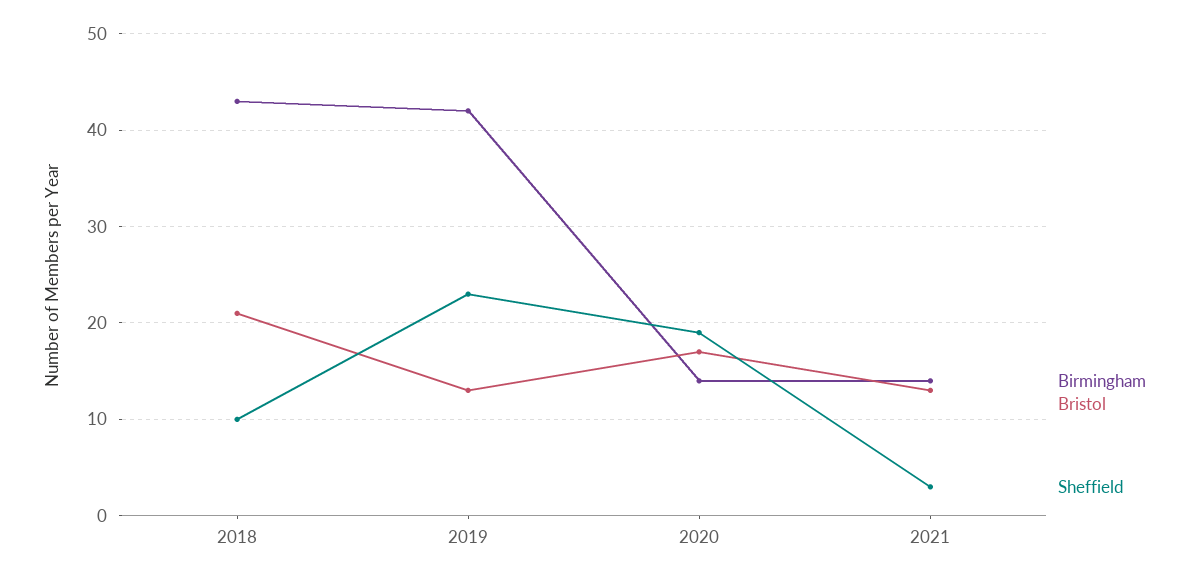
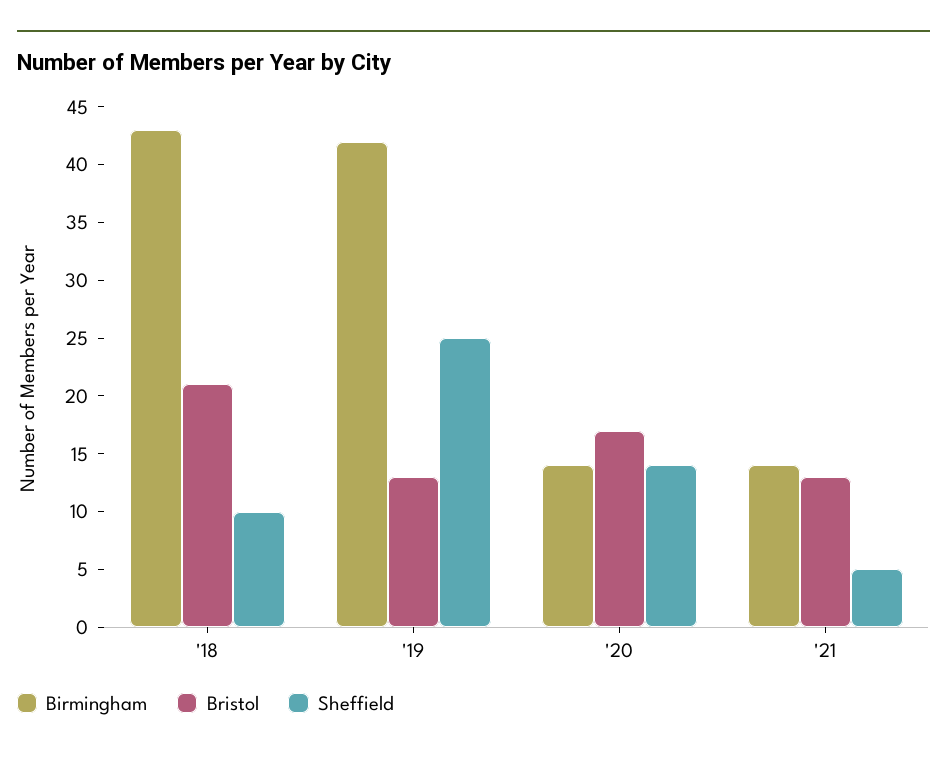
Sheffield, 2019: 23 -> 25
Sheffield, 2020: 19 -> 14
Sheffield, 2021: 3 -> 5

